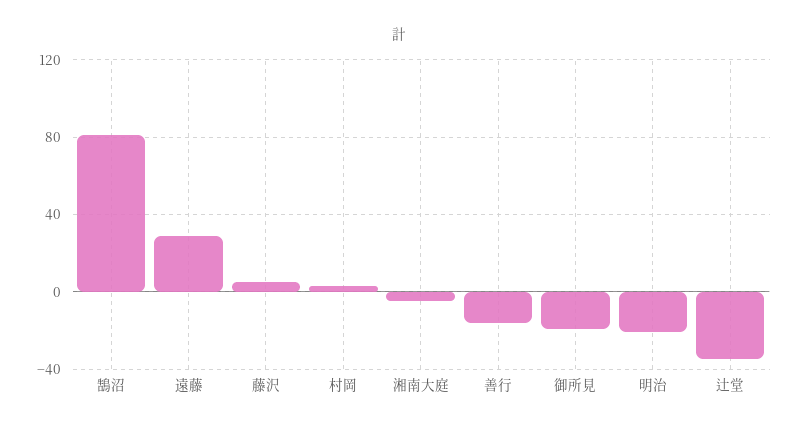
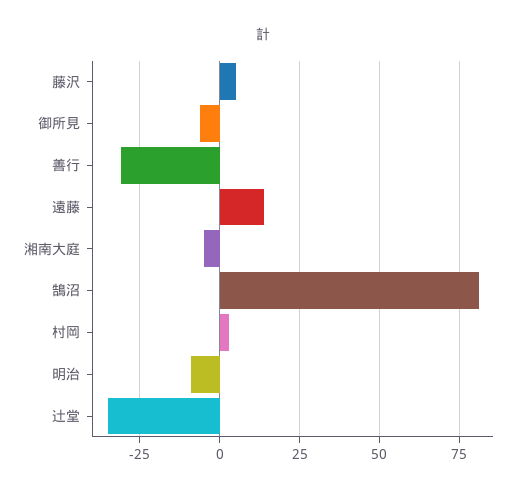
遠藤: 30 -> 15
善行: -15 -> -30
御所見: -20 -> -5
明治: -20 -> -10

